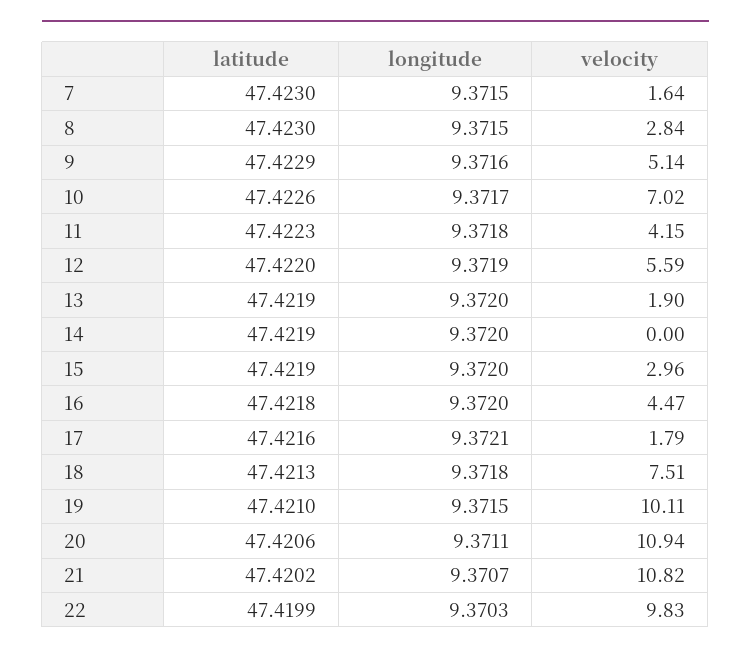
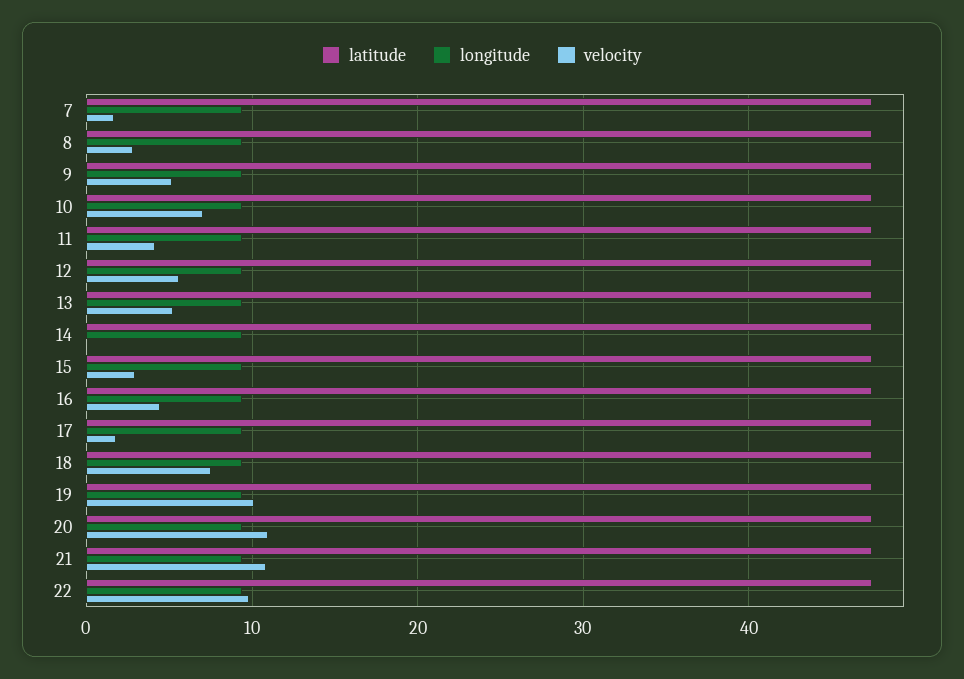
velocity, 13: 1.9 -> 5

